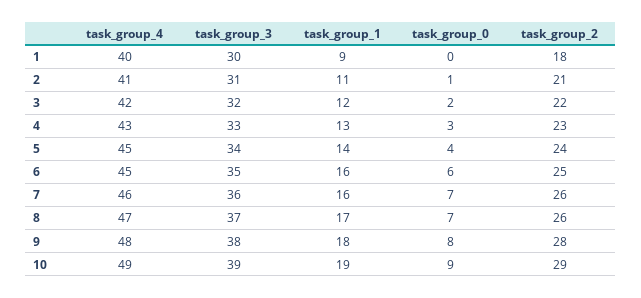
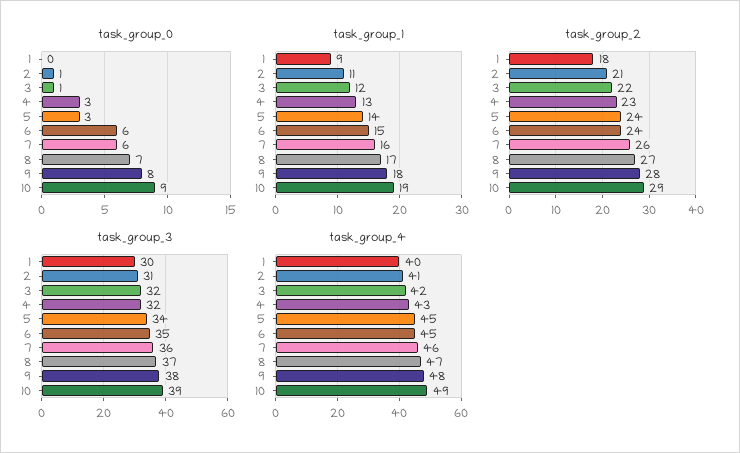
task_group_0, 3: 2 -> 1
task_group_3, 4: 33 -> 32
task_group_0, 5: 4 -> 3
task_group_1, 6: 16 -> 15
task_group_2, 6: 25 -> 24
task_group_0, 7: 7 -> 6
task_group_2, 8: 26 -> 27

